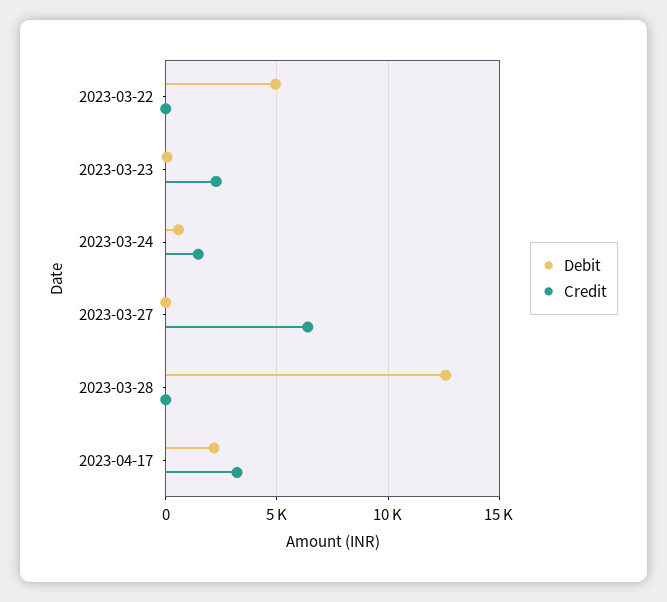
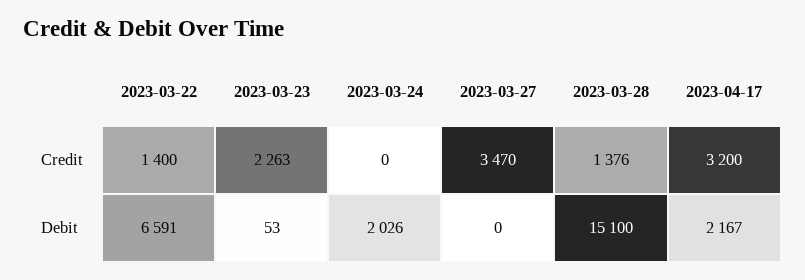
Debit, 2023-03-22: 5000 -> 6591
Credit, 2023-03-22: 0 -> 1400
Debit, 2023-03-24: 500 -> 2026
Credit, 2023-03-24: 1500 -> 0
Credit, 2023-03-27: 6500 -> 3470
Debit, 2023-03-28: 12500 -> 15100
Credit, 2023-03-28: 0 -> 1376

